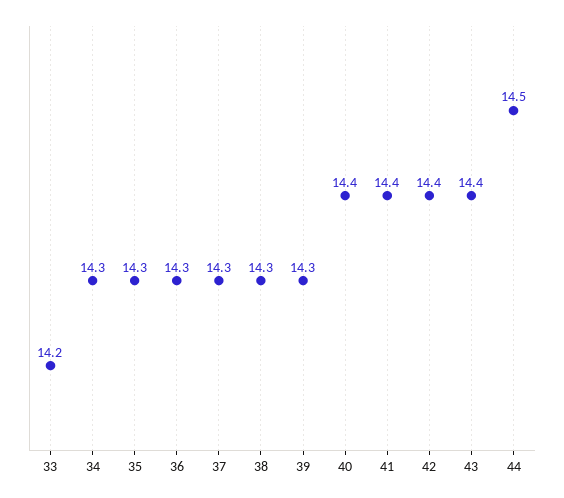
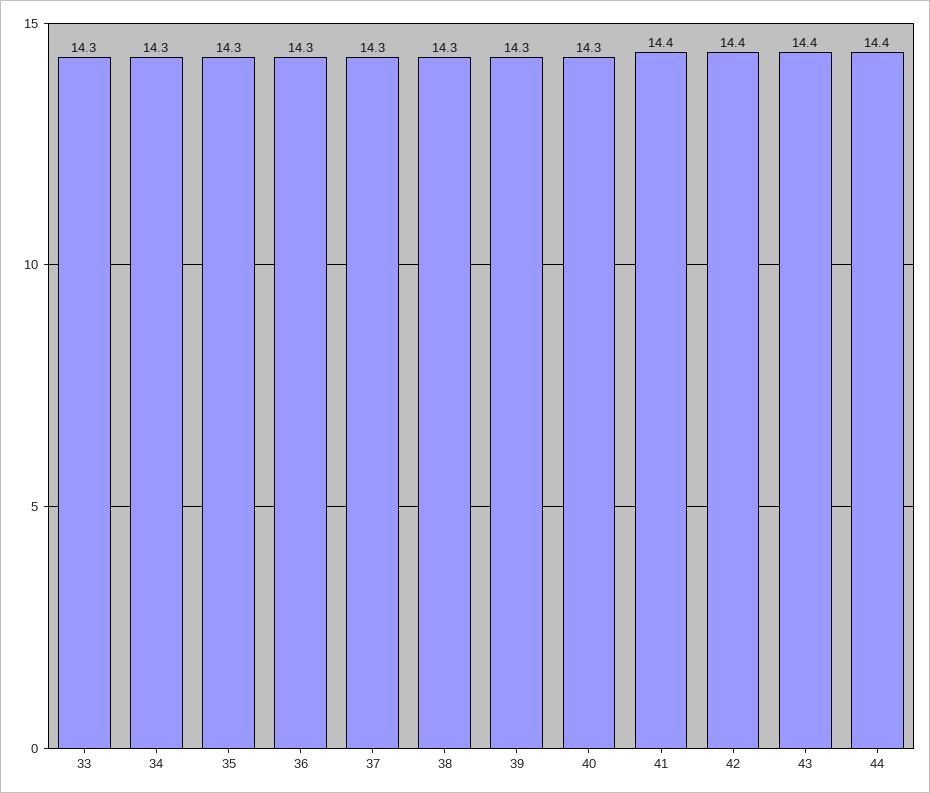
33: 14.2 -> 14.3
40: 14.4 -> 14.3
44: 14.5 -> 14.4

